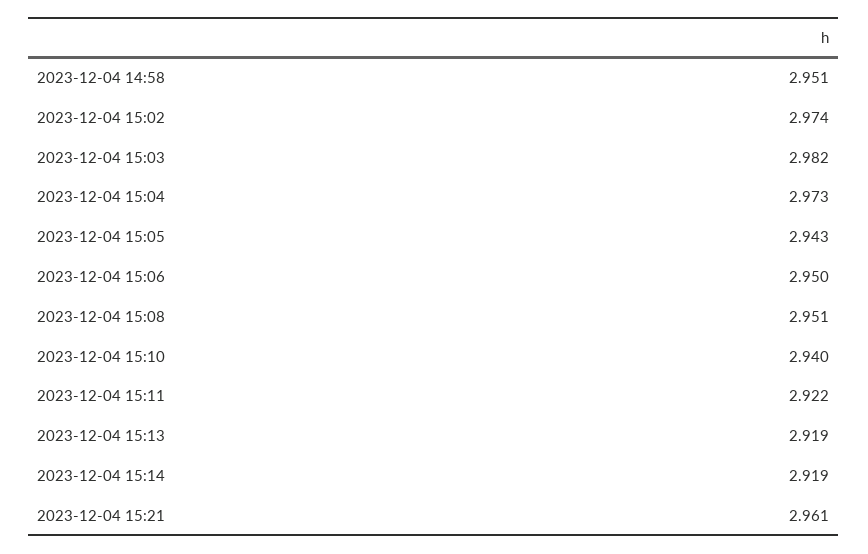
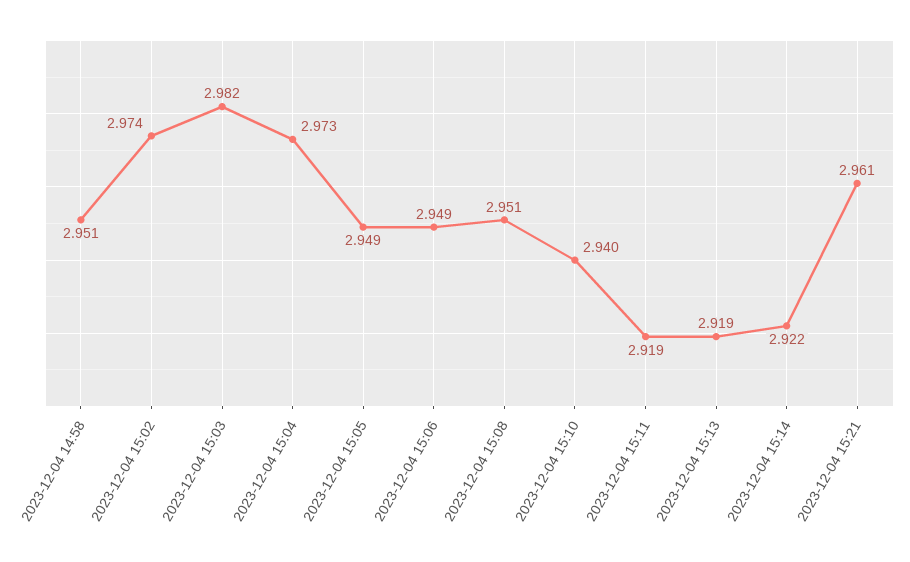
2023-12-04 15:05: 2.943 -> 2.949
2023-12-04 15:06: 2.95 -> 2.949
2023-12-04 15:11: 2.922 -> 2.919
2023-12-04 15:14: 2.919 -> 2.922

